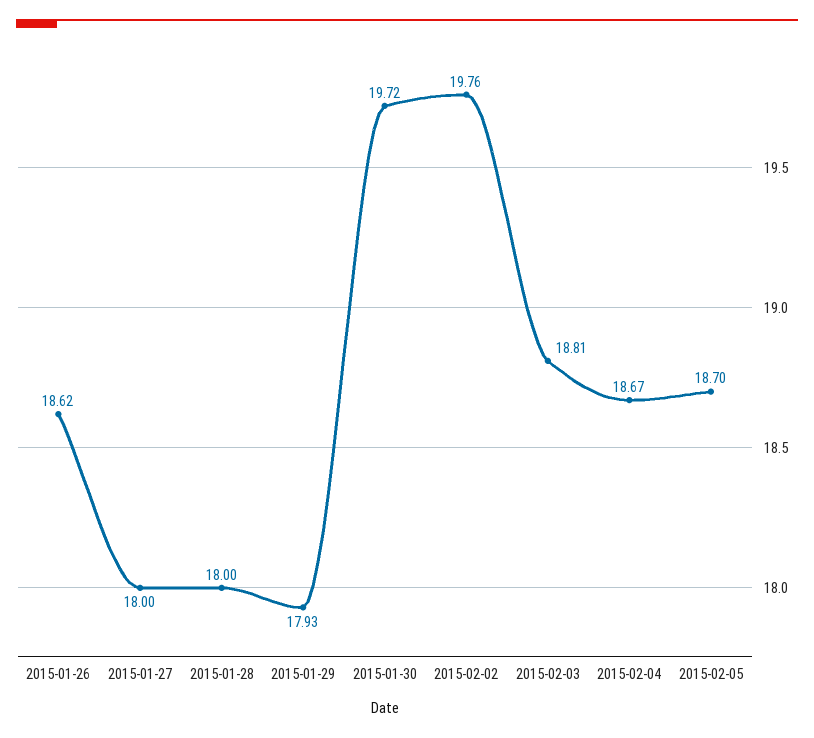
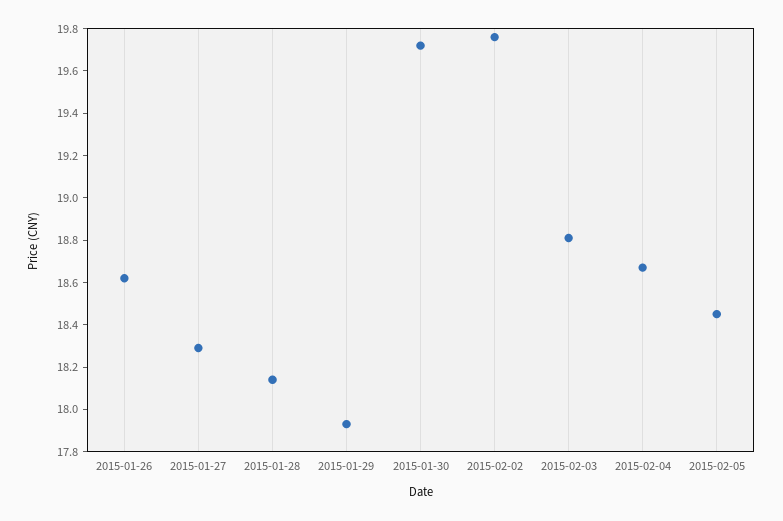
2015-01-27: 18 -> 18.3
2015-01-28: 18 -> 18.15
2015-02-05: 18.7 -> 18.45

